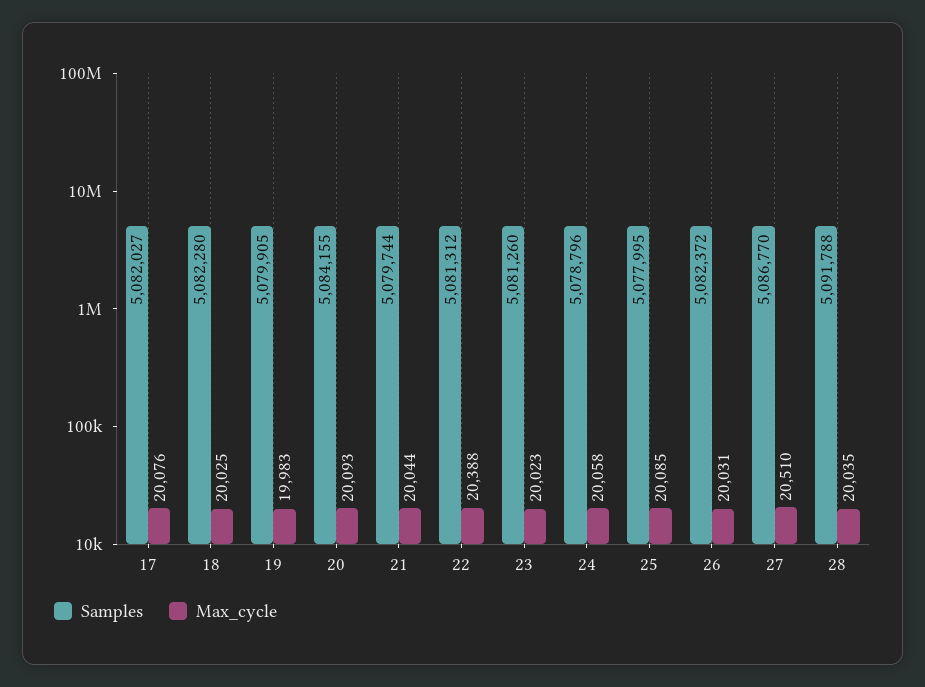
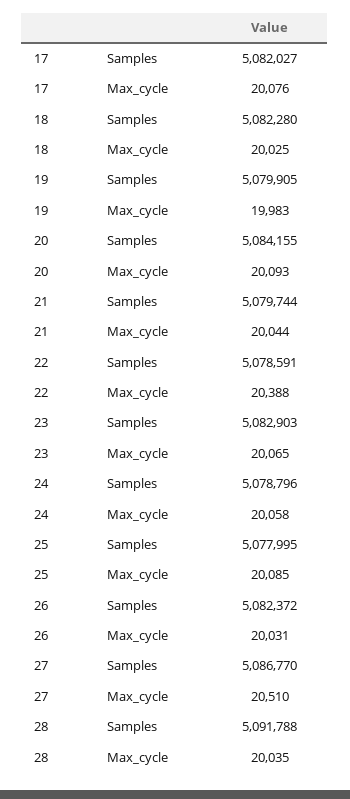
Samples, 22: 5081312 -> 5078591
Samples, 23: 5081260 -> 5082903
Max_cycle, 23: 20023 -> 20065

